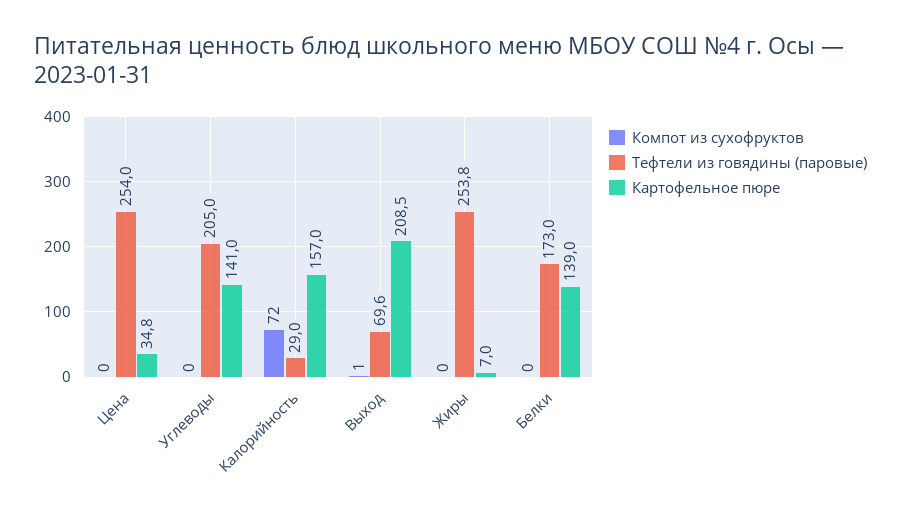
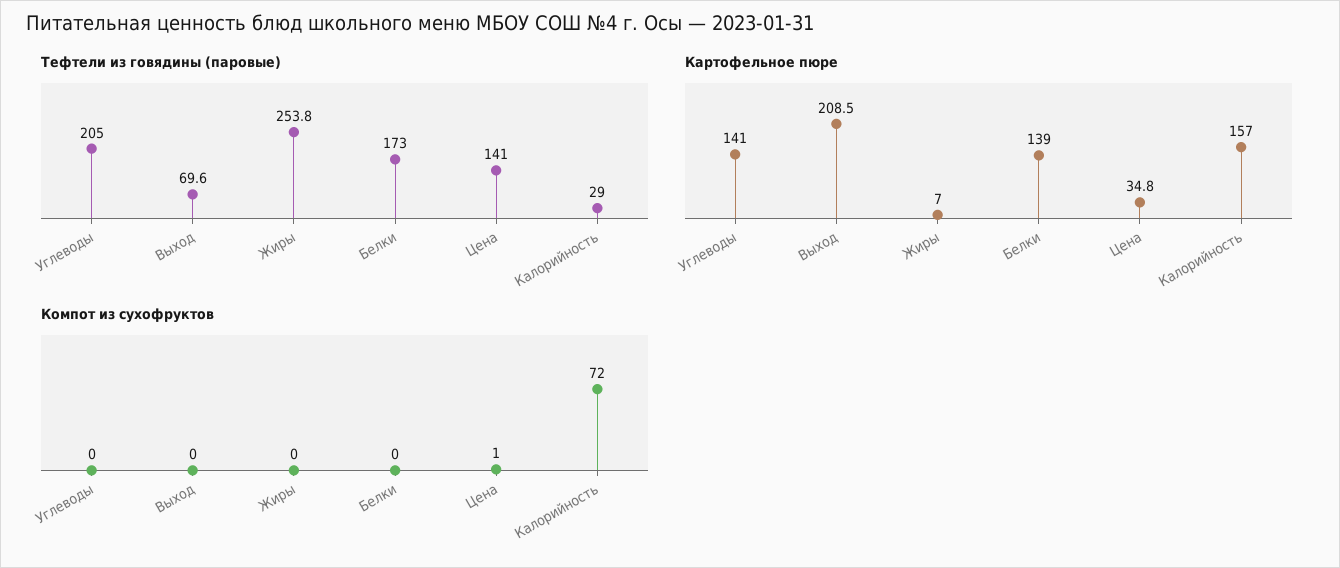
Компот из сухофруктов, Цена: 0 -> 1
Тефтели из говядины (паровые), Цена: 254 -> 141
Компот из сухофруктов, Выход: 1 -> 0

